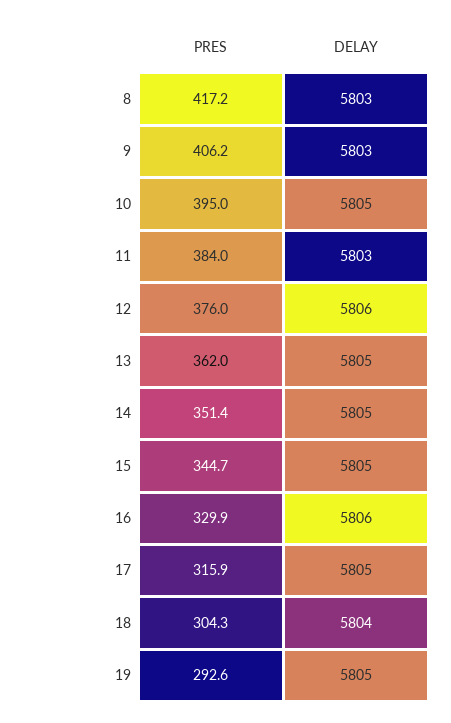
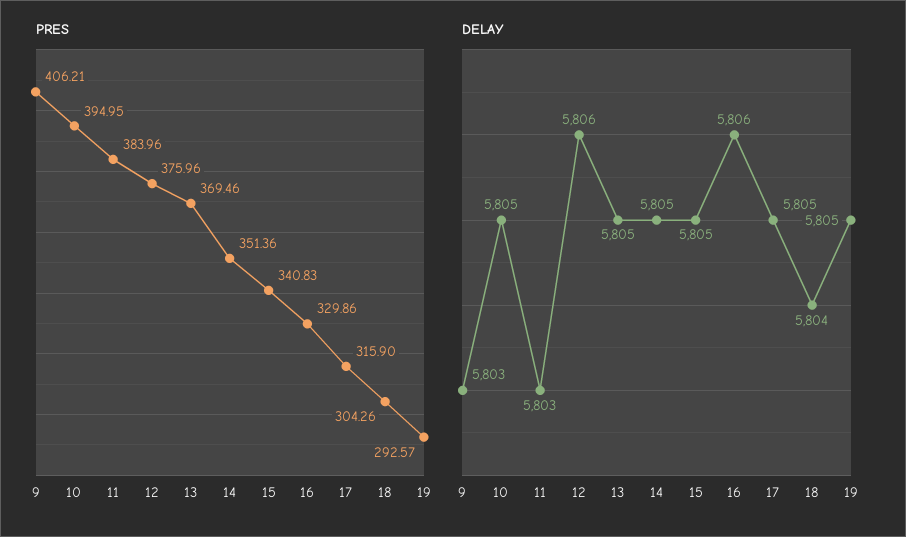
PRES, 8: 417.2 -> none
DELAY, 8: 5803 -> none
PRES, 13: 362 -> 369.46
PRES, 15: 344.7 -> 340.83

